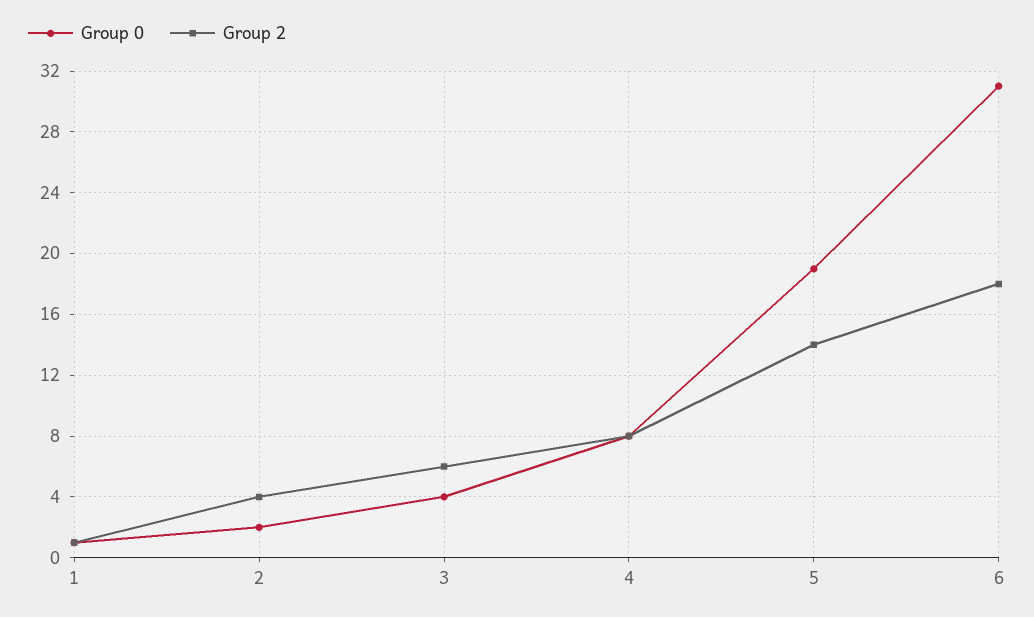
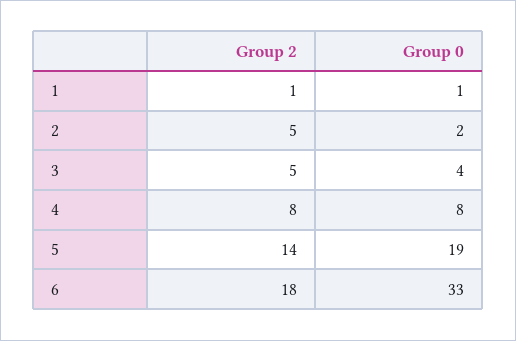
Group 2, 2: 4 -> 5
Group 2, 3: 6 -> 5
Group 0, 6: 31 -> 33

